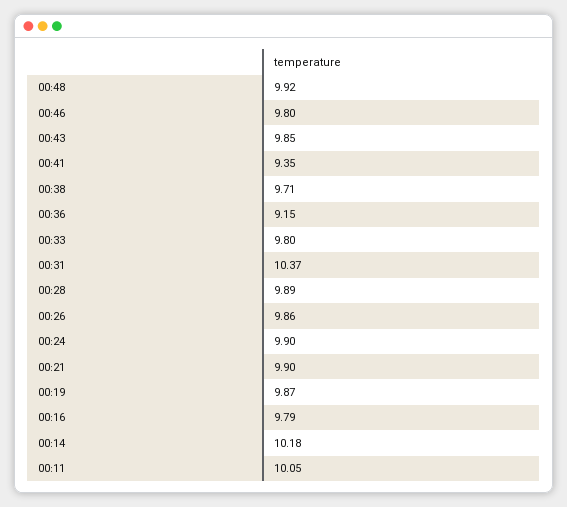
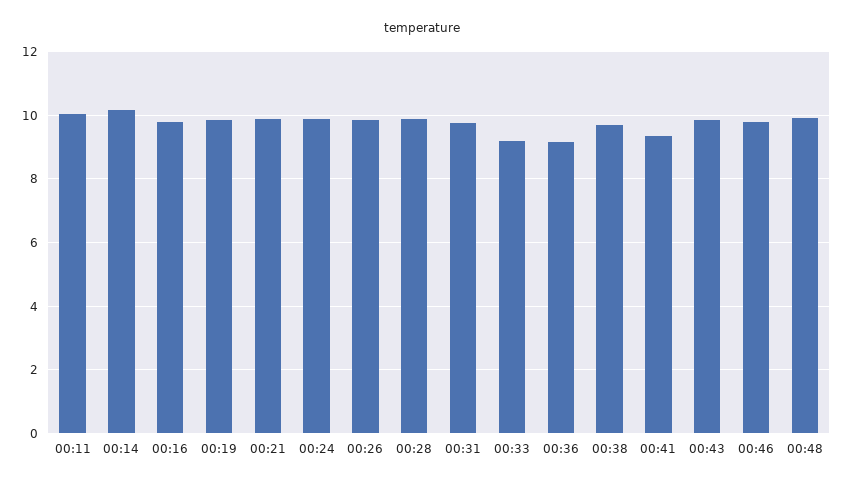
00:33: 9.8 -> 9.2
00:31: 10.37 -> 9.8

